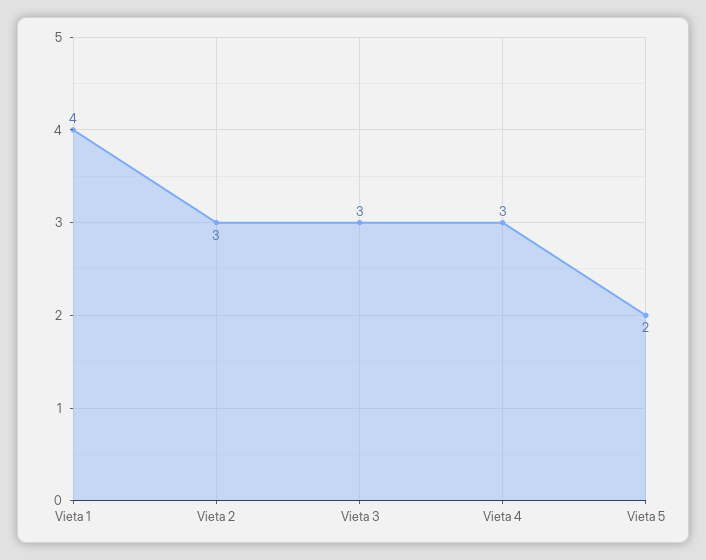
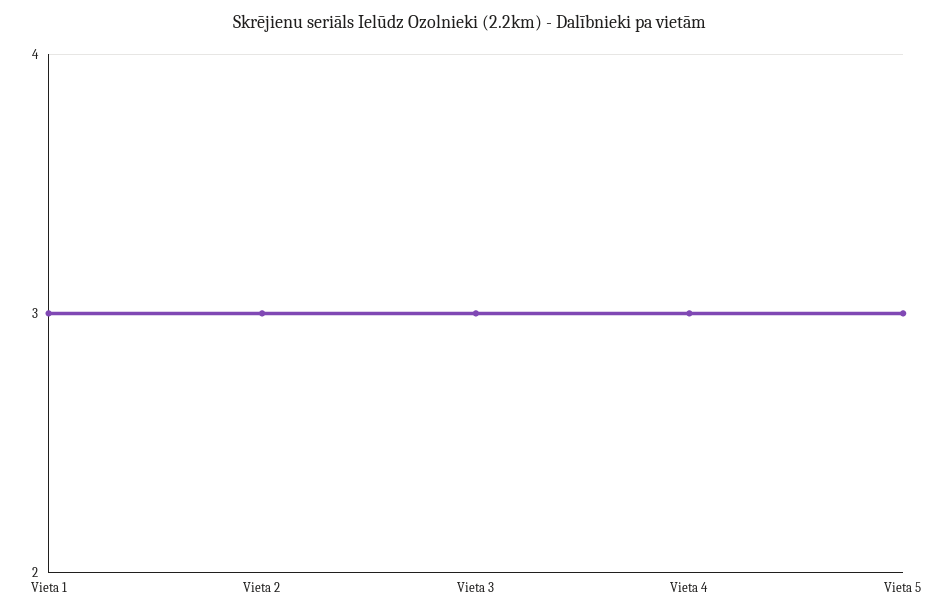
Vieta 1: 4 -> 3
Vieta 5: 2 -> 3

